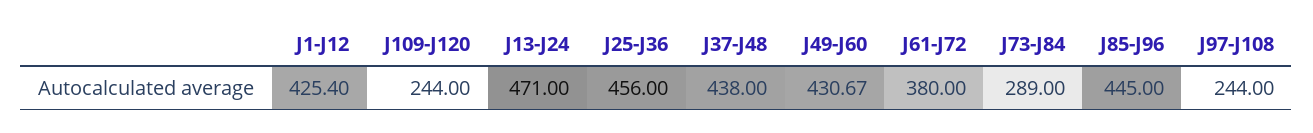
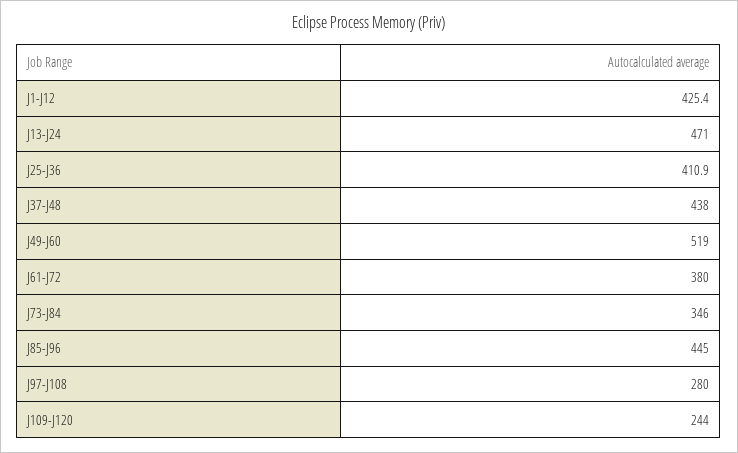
J25-J36: 456 -> 410.9
J49-J60: 430.67 -> 519
J73-J84: 289 -> 346
J97-J108: 244 -> 280

